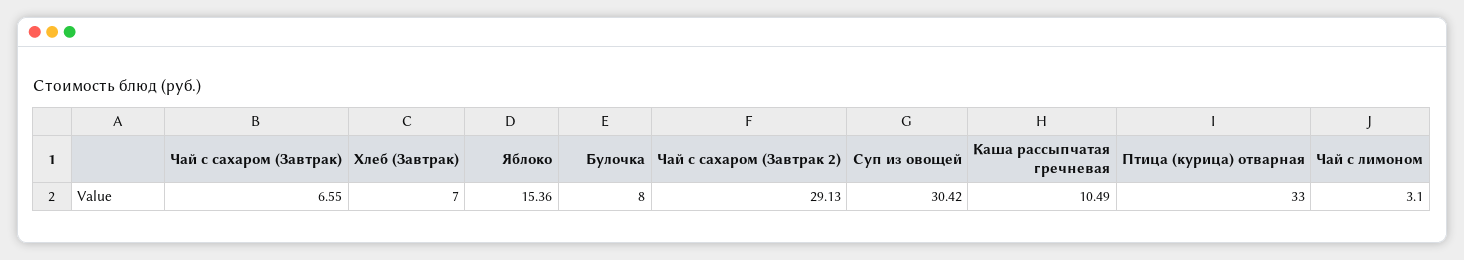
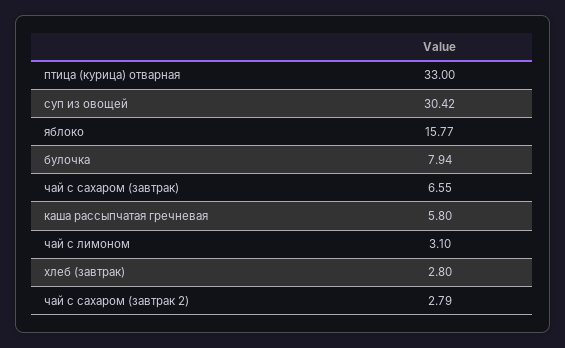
Хлеб (Завтрак): 7 -> 2.8
Яблоко: 15.36 -> 15.77
Булочка: 8 -> 7.94
Чай с сахаром (Завтрак 2): 29.13 -> 2.79
Каша рассыпчатая гречневая: 10.49 -> 5.8

